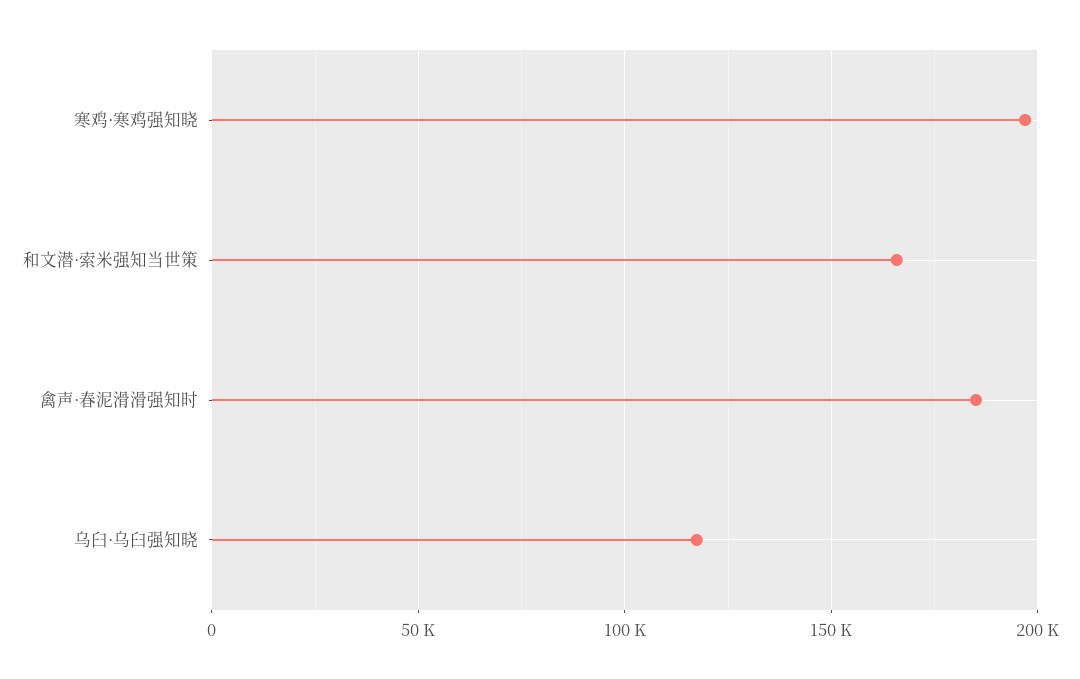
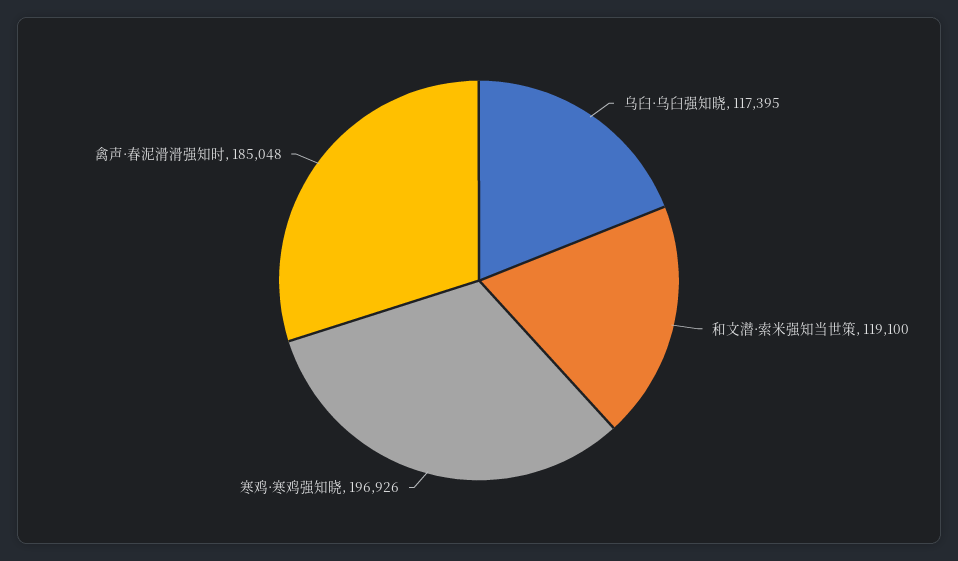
和文潜·索米强知当世策: 165000 -> 119100

